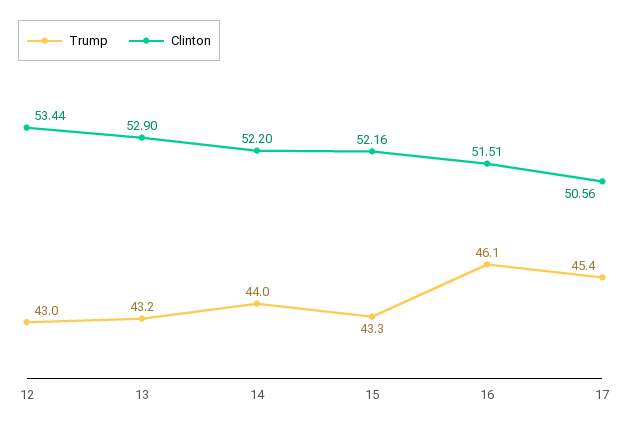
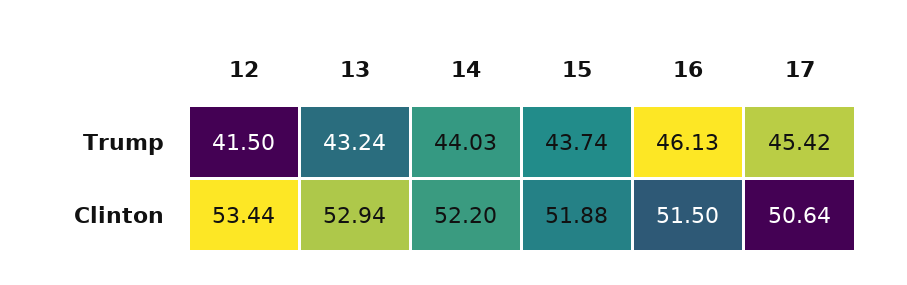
Trump, 12: 43 -> 41.5
Clinton, 13: 52.9 -> 52.94
Trump, 15: 43.3 -> 43.74
Clinton, 15: 52.16 -> 51.88
Clinton, 16: 51.51 -> 51.5
Clinton, 17: 50.56 -> 50.64

